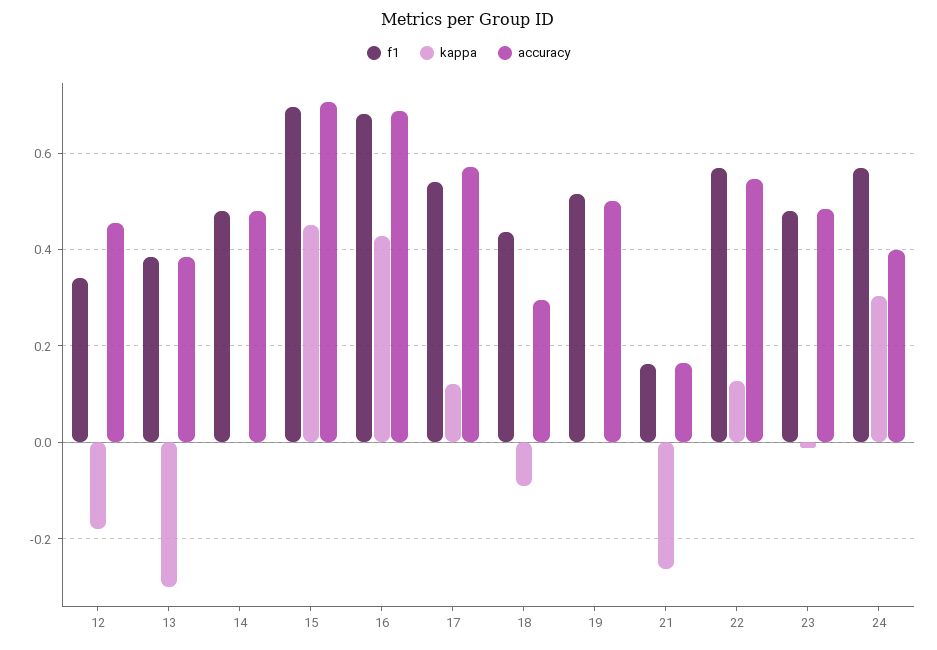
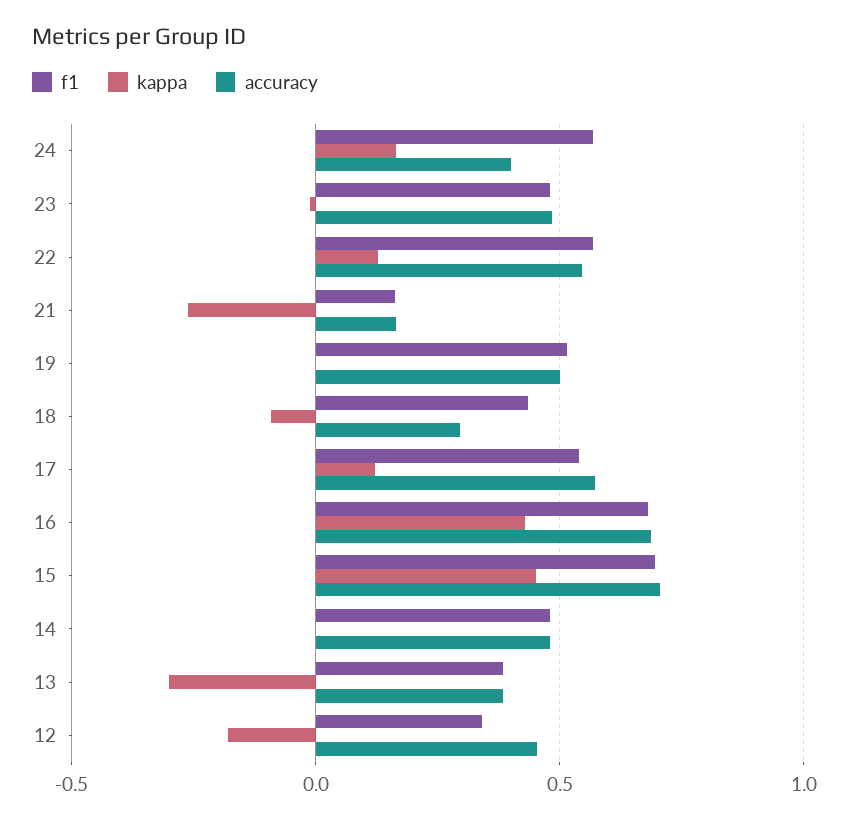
kappa, 24: 0.3 -> 0.15

